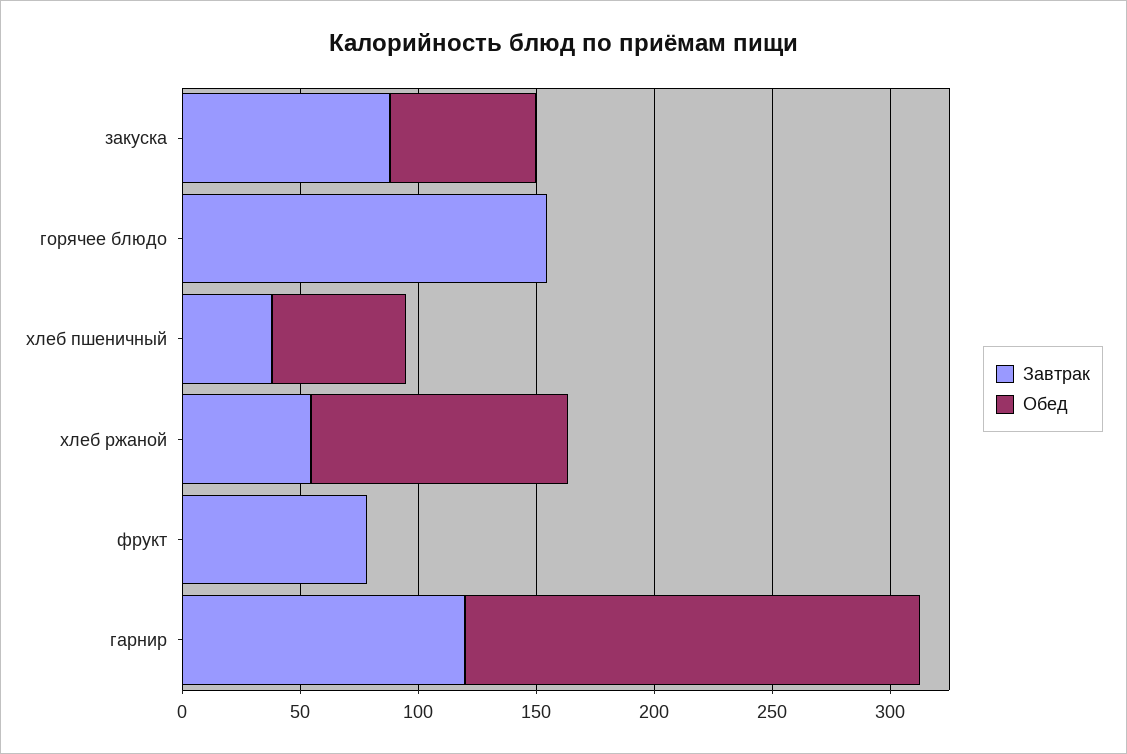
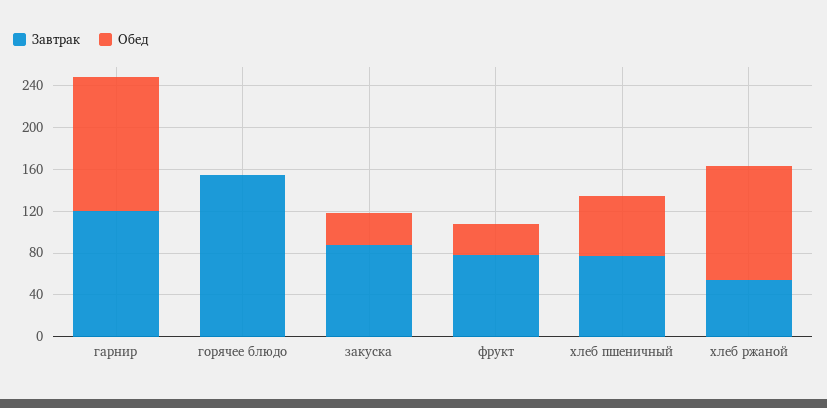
Обед, закуска: 60 -> 30
Завтрак, хлеб пшеничный: 40 -> 80
Обед, фрукт: 0 -> 30
Обед, гарнир: 190 -> 130

